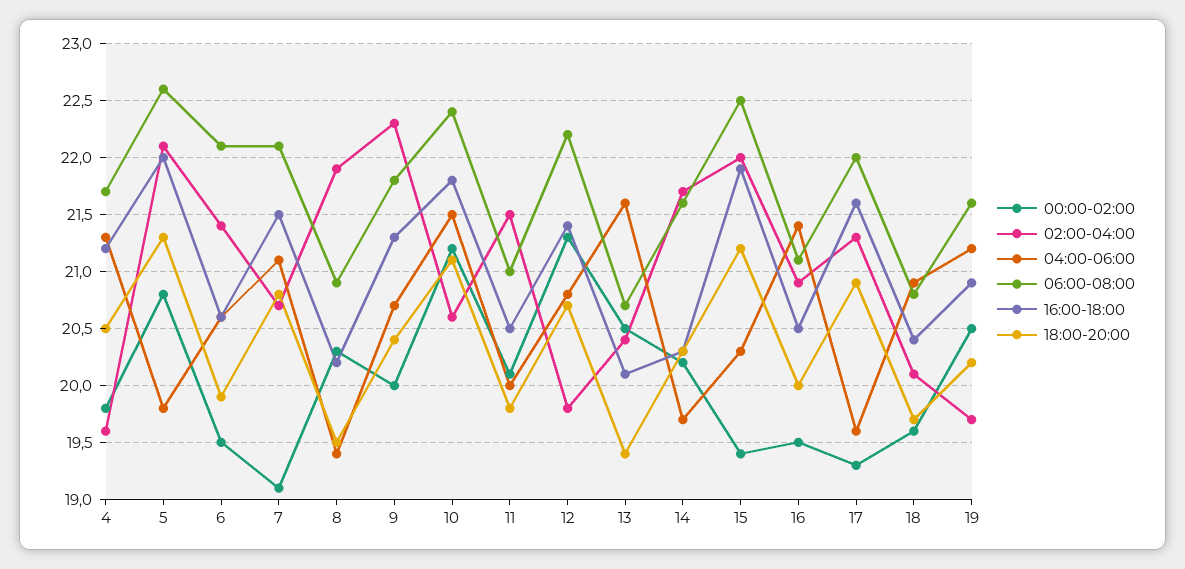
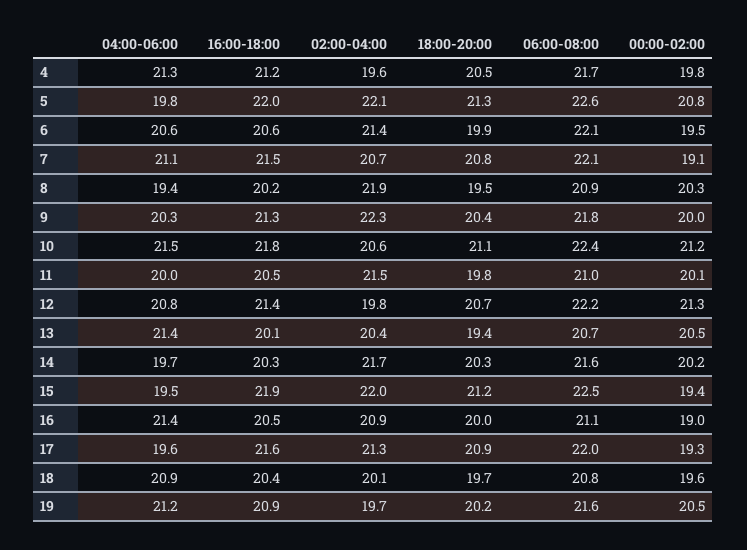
04:00-06:00, 9: 20.7 -> 20.3
04:00-06:00, 13: 21.6 -> 21.4
04:00-06:00, 15: 20.3 -> 19.5
00:00-02:00, 16: 19.5 -> 19

